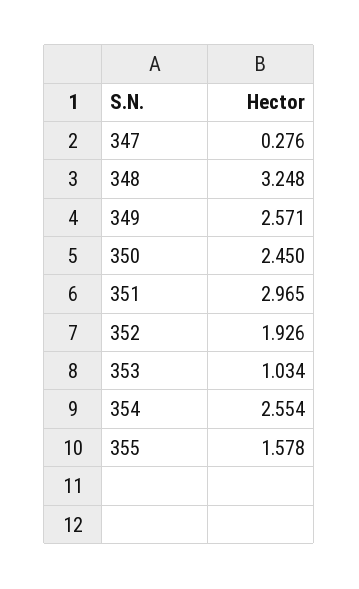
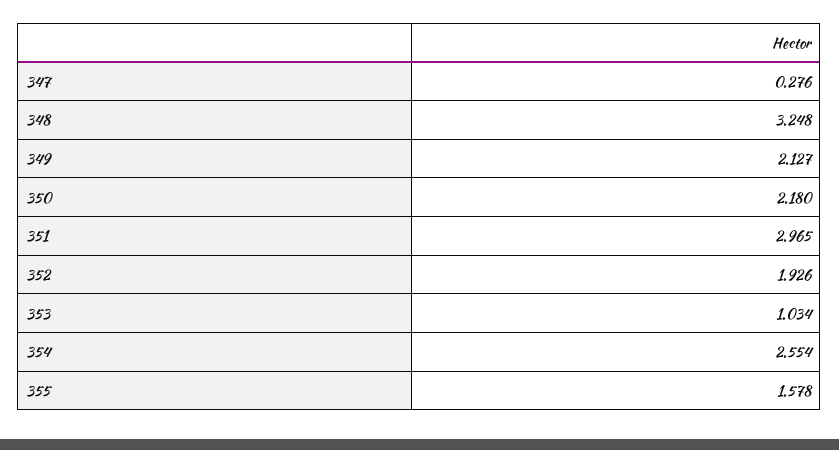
349: 2.571 -> 2.127
350: 2.45 -> 2.18

